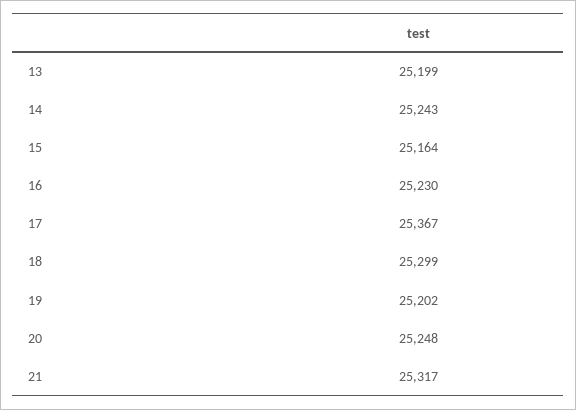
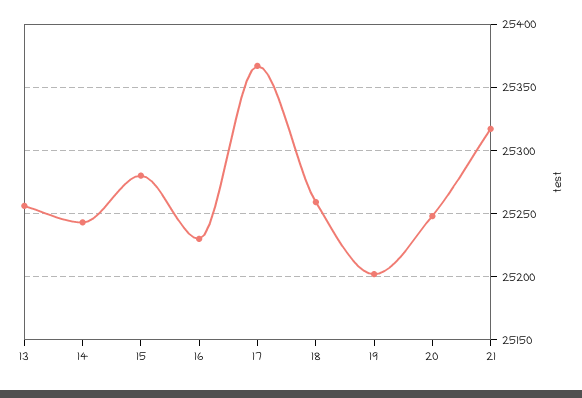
13: 25199 -> 25255
15: 25164 -> 25280
18: 25299 -> 25260

